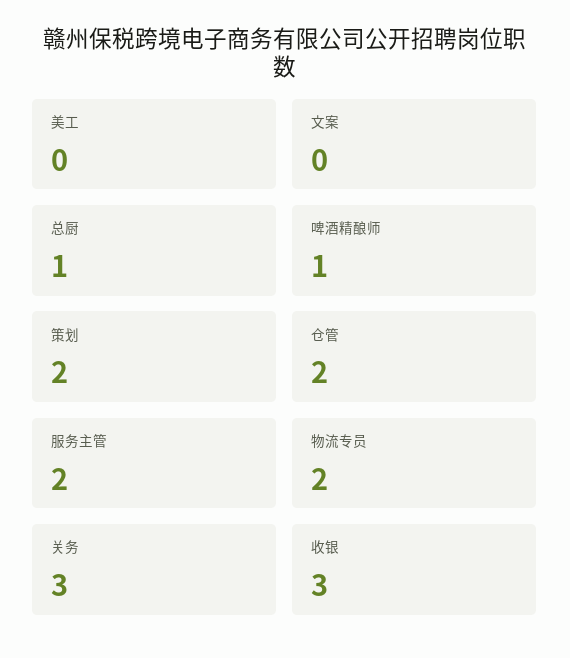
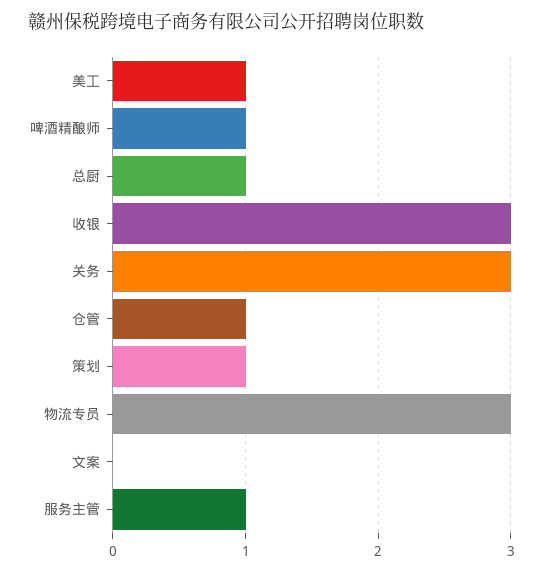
美工: 0 -> 1
策划: 2 -> 1
仓管: 2 -> 1
服务主管: 2 -> 1
物流专员: 2 -> 3

